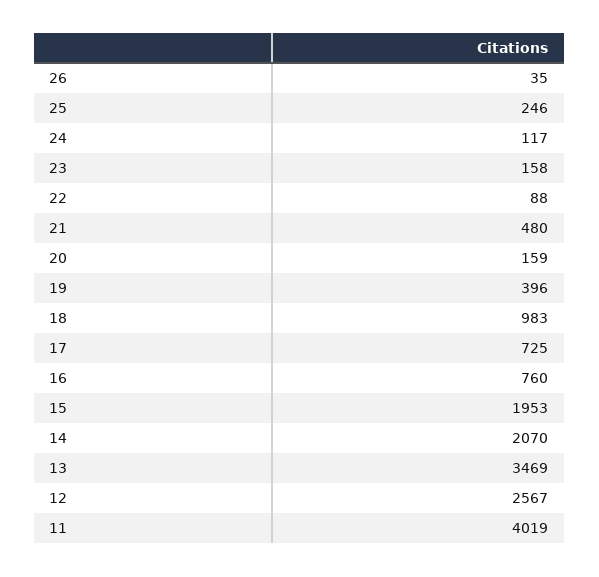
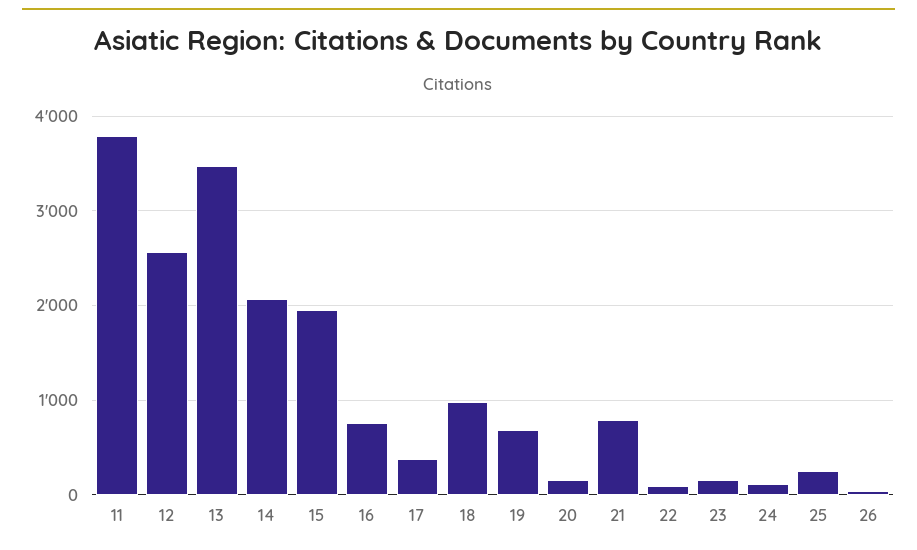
21: 480 -> 800
19: 396 -> 700
17: 725 -> 400
11: 4019 -> 3800

